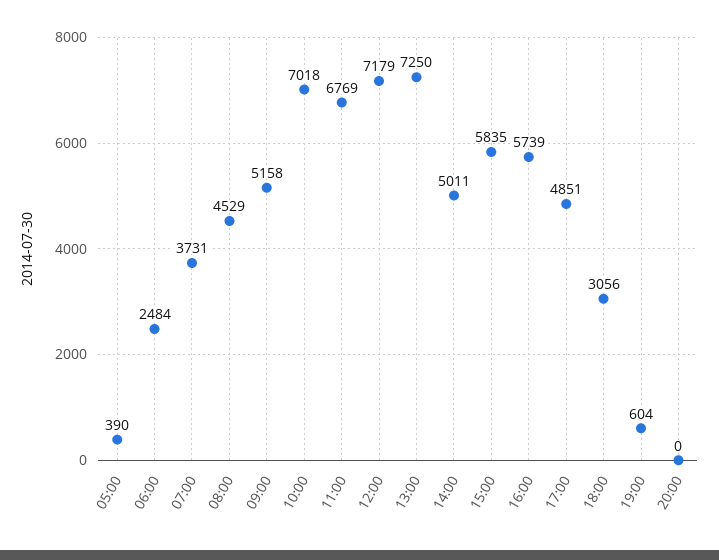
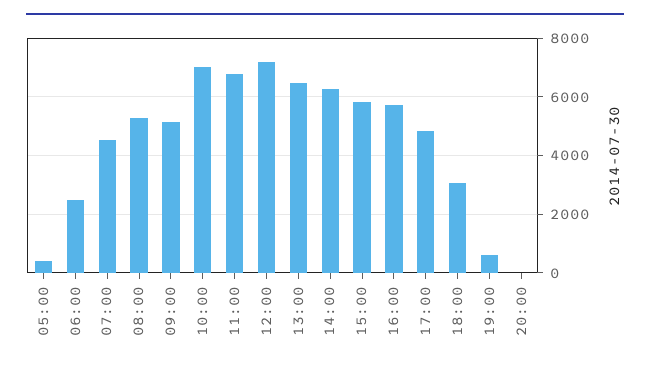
07:00: 3731 -> 4500
08:00: 4529 -> 5250
13:00: 7250 -> 6500
14:00: 5011 -> 6250

